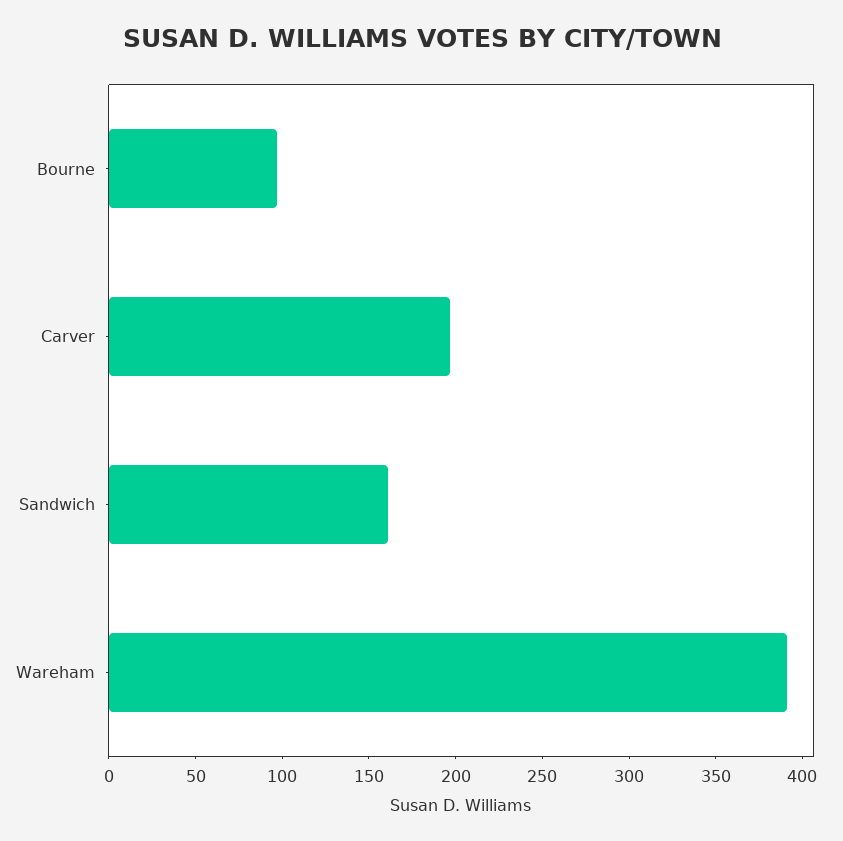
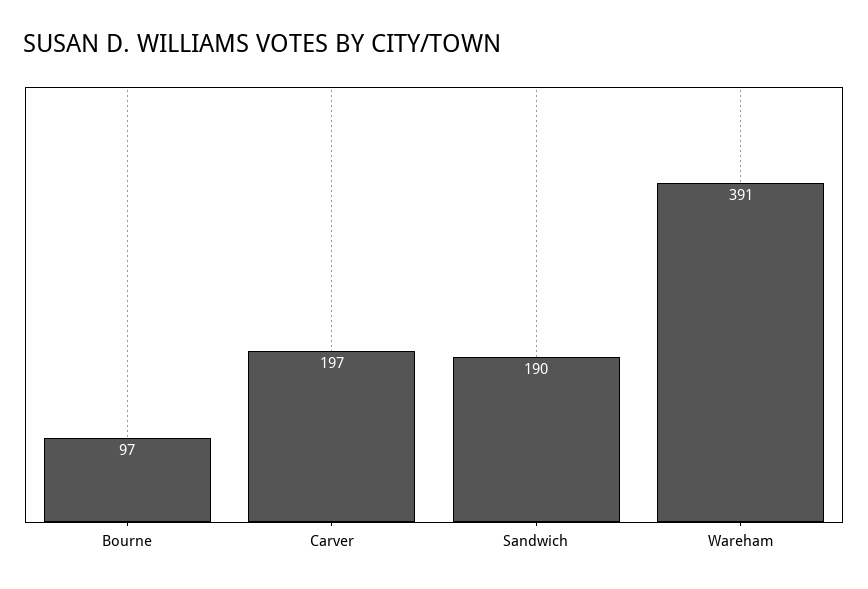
Sandwich: 160 -> 190

